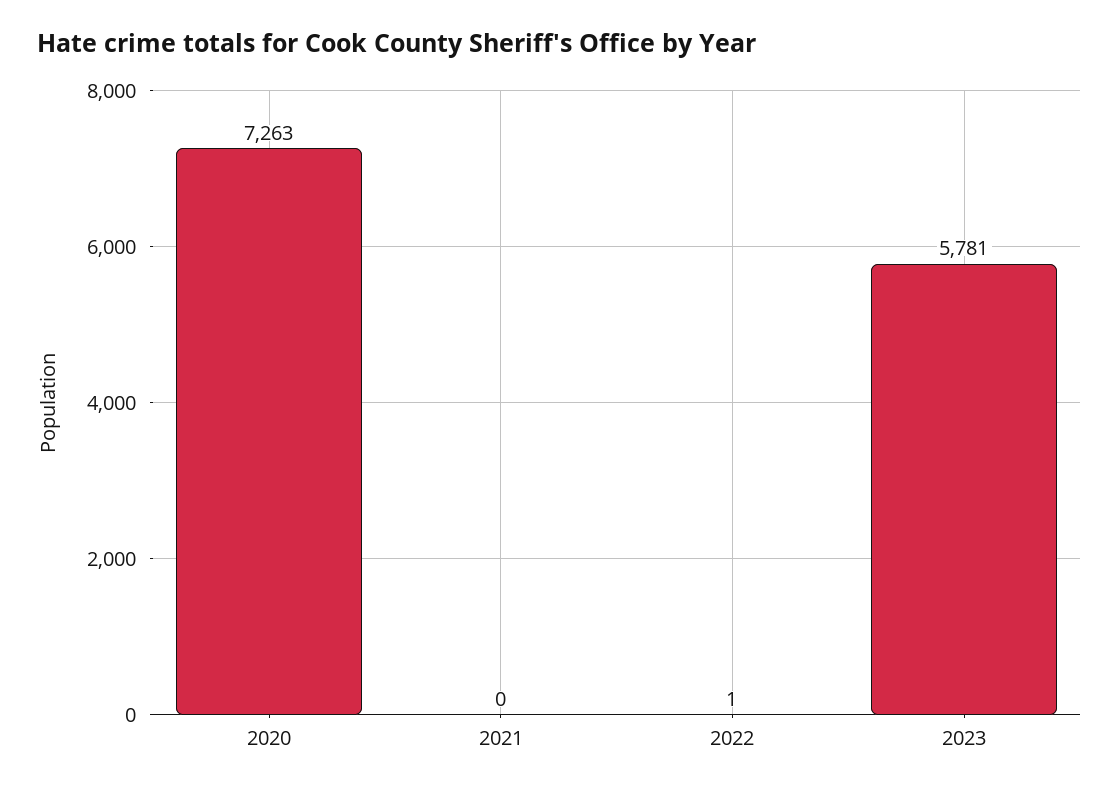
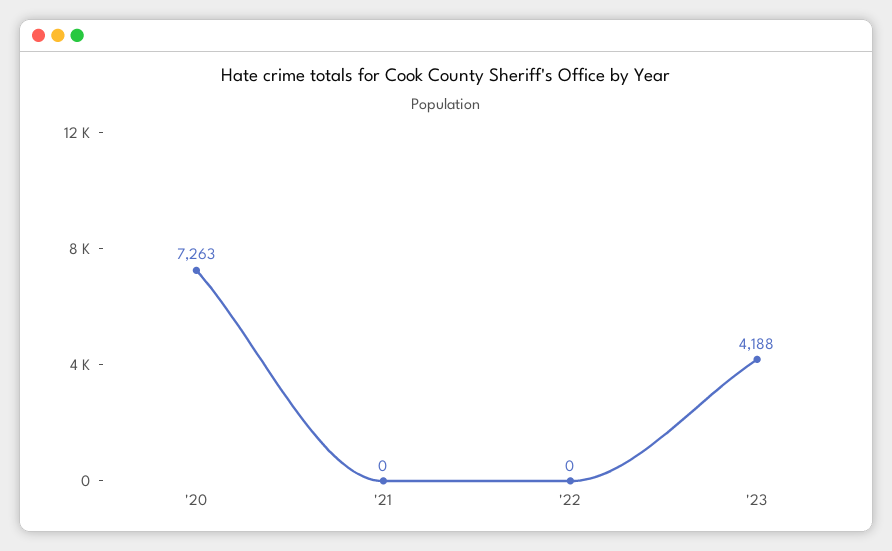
2022: 1 -> 0
2023: 5781 -> 4188

